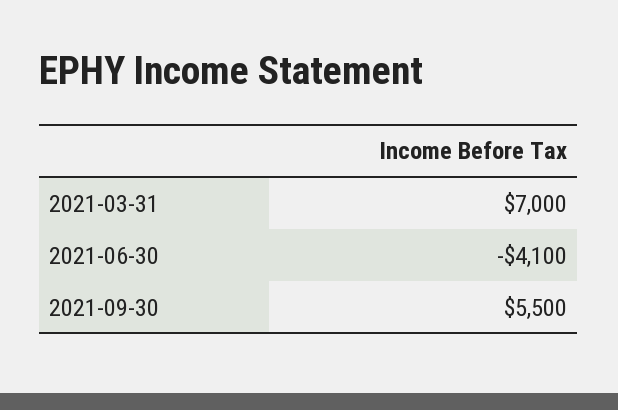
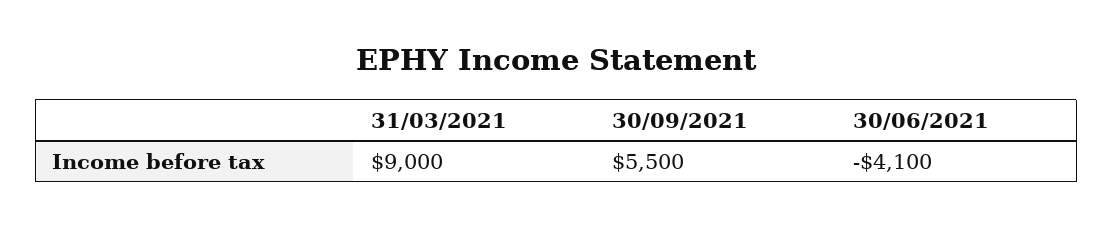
2021-03-31: 7000 -> 9000

